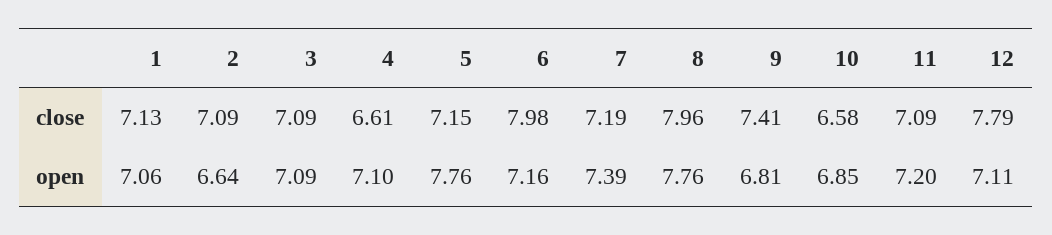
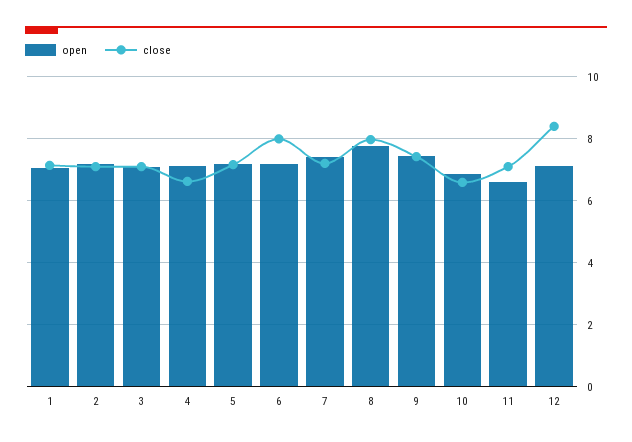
close, 12: 7.79 -> 8.4
open, 2: 6.64 -> 7.2
open, 5: 7.76 -> 7.2
open, 9: 6.81 -> 7.4
open, 11: 7.2 -> 6.6

